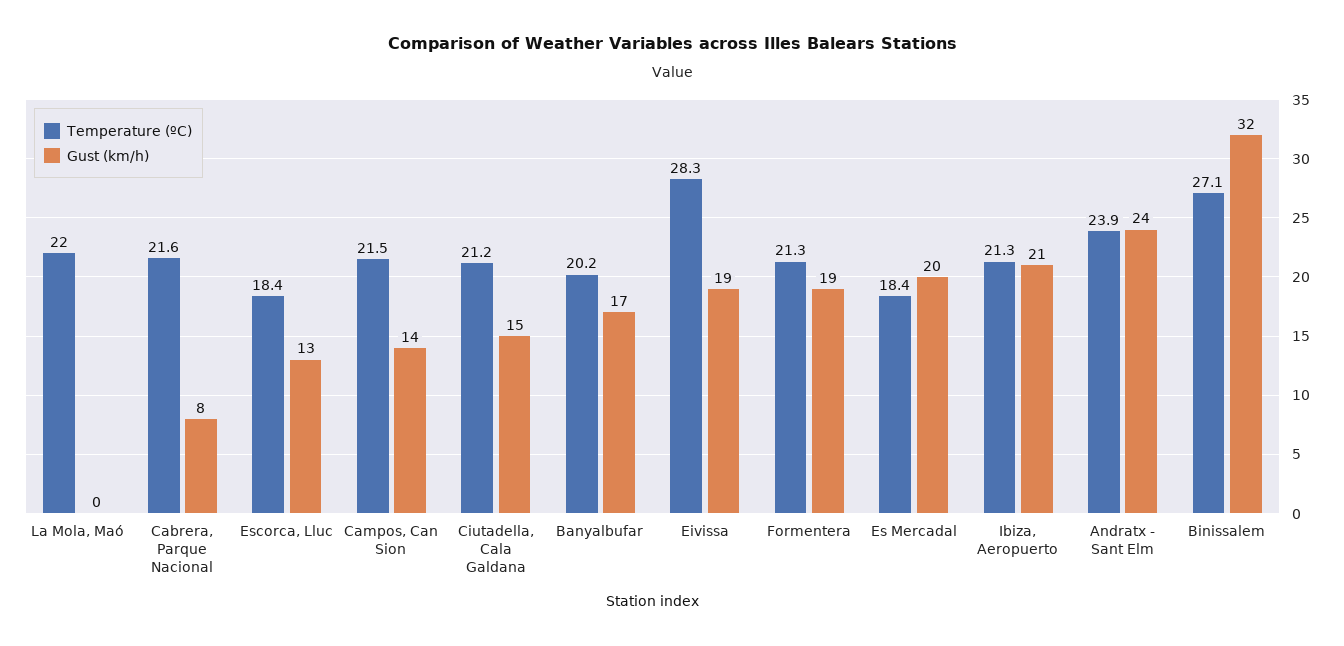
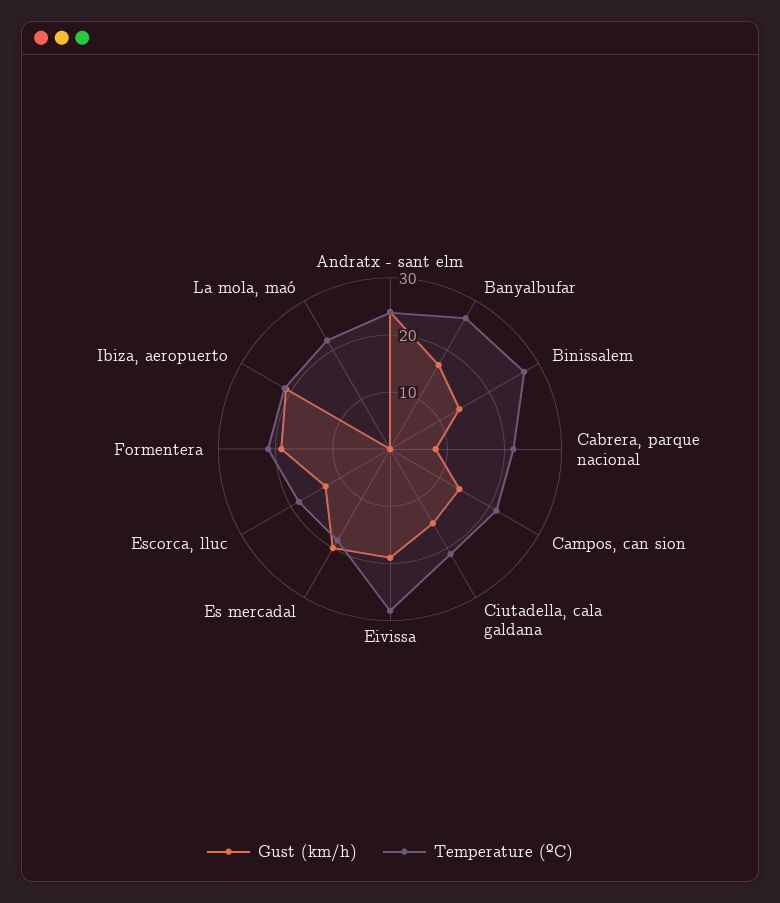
Temperature (ºC), Banyalbufar: 20.2 -> 26
Gust (km/h), Binissalem: 32 -> 14

